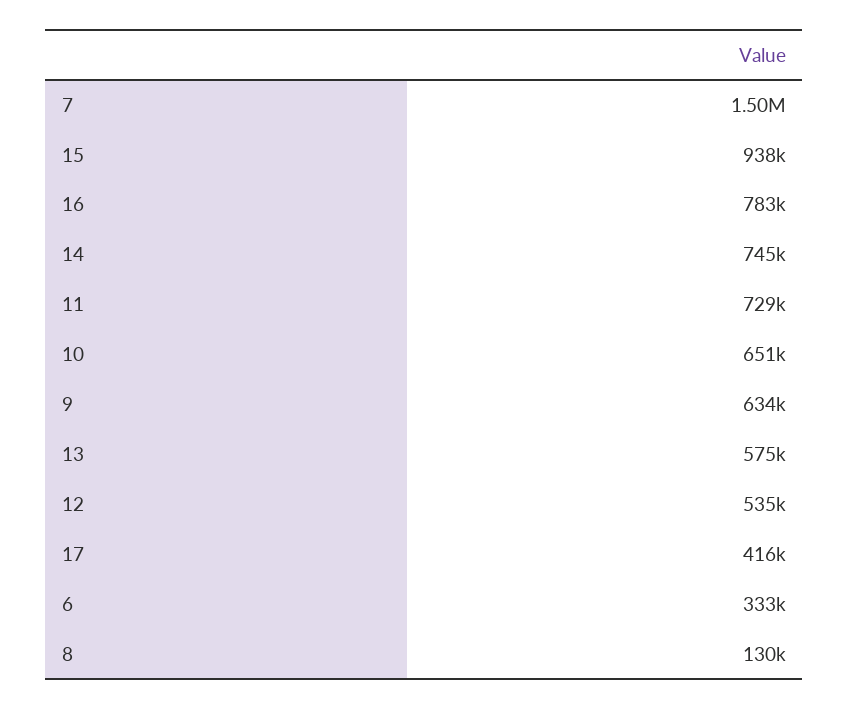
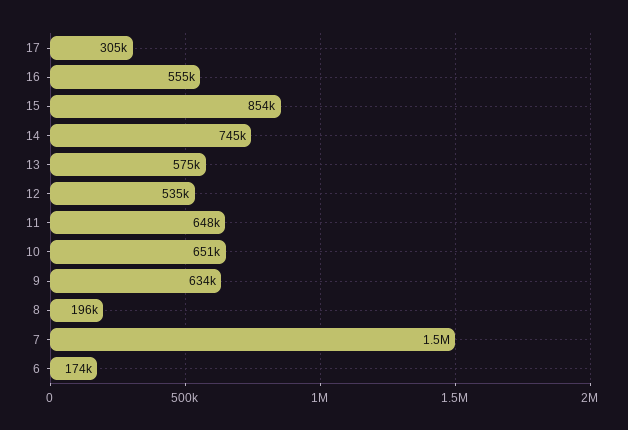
15: 938000 -> 854000
16: 783000 -> 555000
11: 729000 -> 648000
17: 416000 -> 305000
6: 333000 -> 174000
8: 130000 -> 196000

